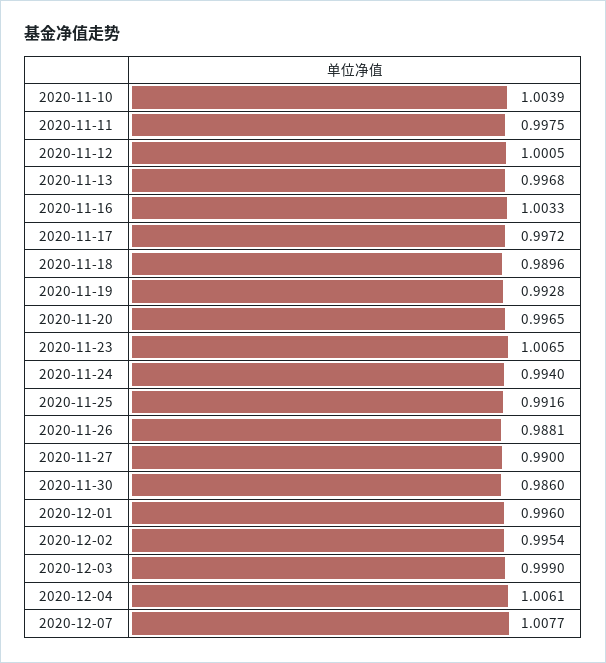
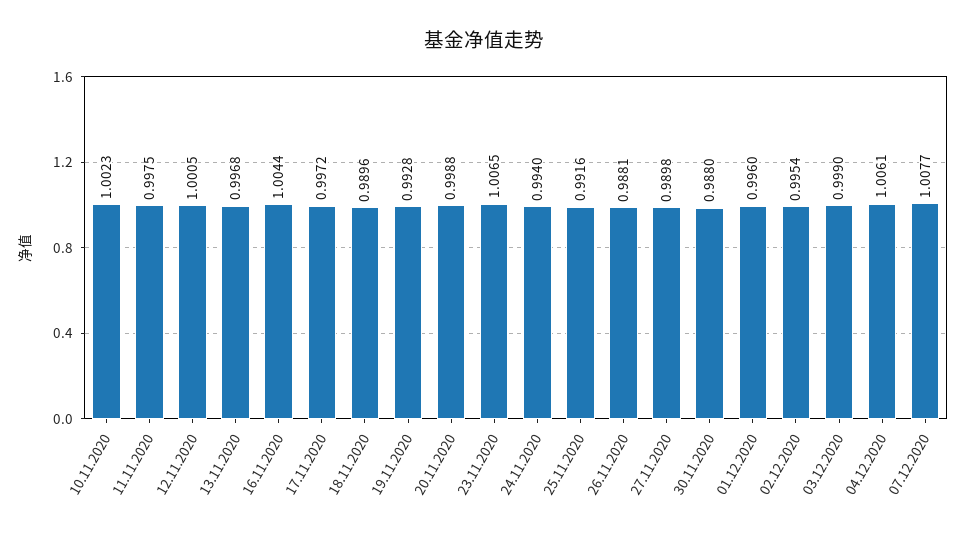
2020-11-10: 1.0039 -> 1.0023
2020-11-16: 1.0033 -> 1.0044
2020-11-20: 0.9965 -> 0.9988
2020-11-27: 0.99 -> 0.9898
2020-11-30: 0.986 -> 0.988

